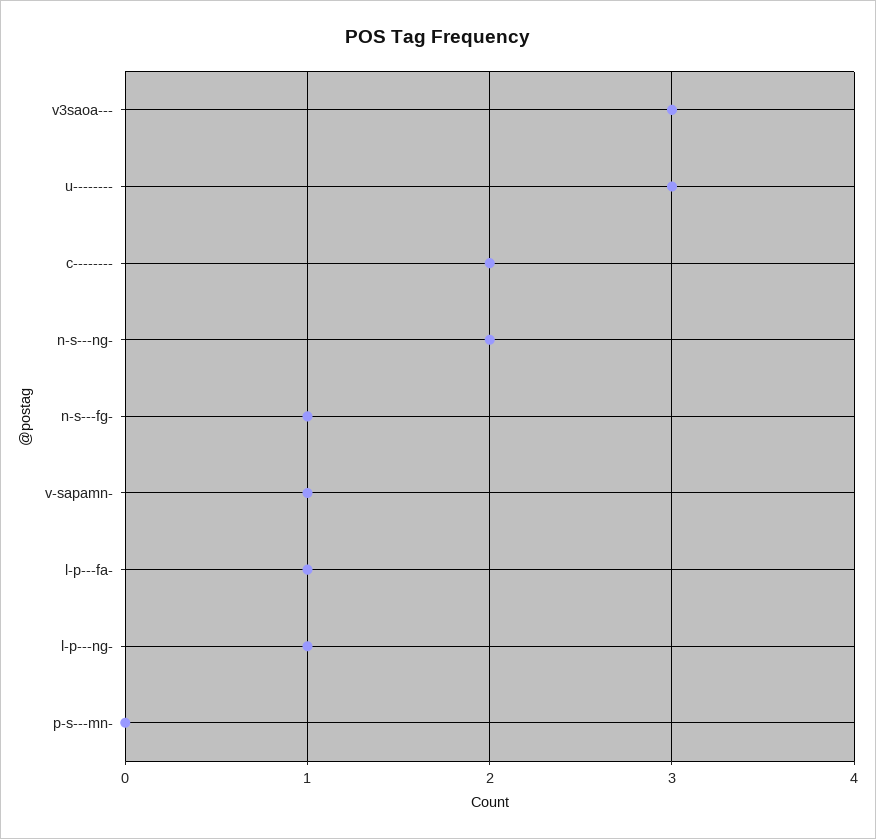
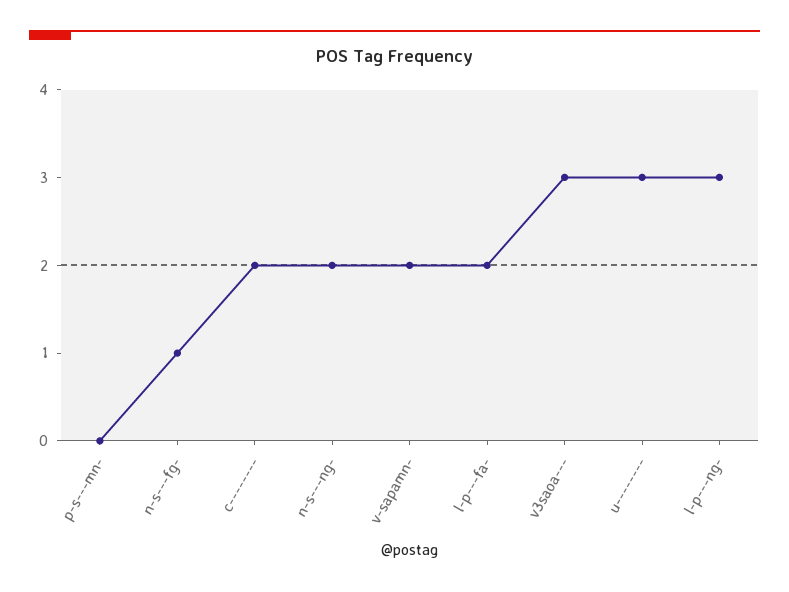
v-sapamn-: 1 -> 2
l-p---fa-: 1 -> 2
l-p---ng-: 1 -> 3

